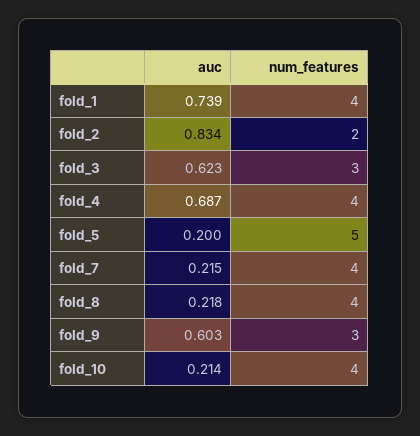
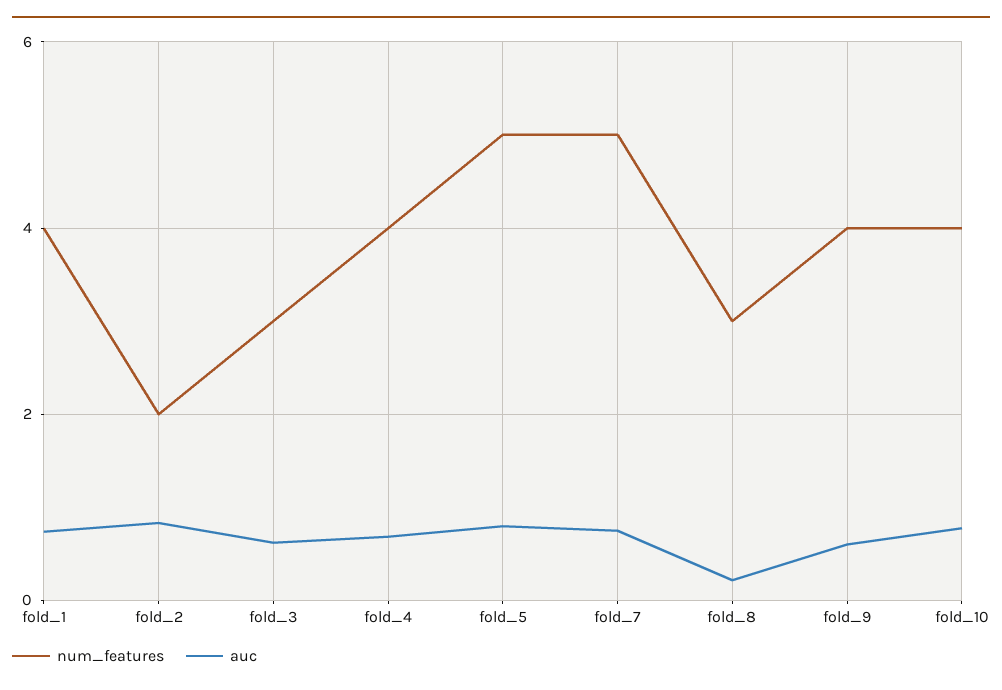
auc, fold_5: 0.2 -> 0.8
auc, fold_7: 0.215 -> 0.8
num_features, fold_7: 4 -> 5
num_features, fold_8: 4 -> 3
num_features, fold_9: 3 -> 4
auc, fold_10: 0.214 -> 0.8

